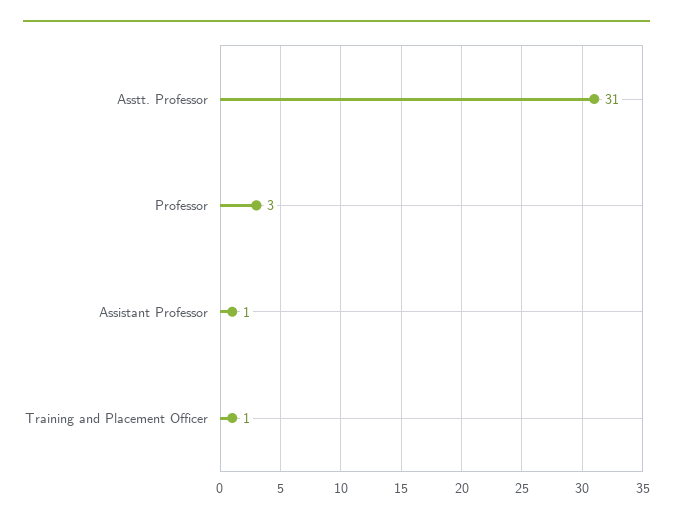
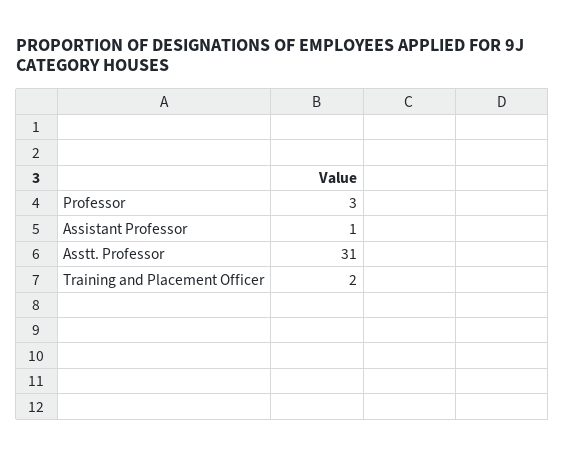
Training and Placement Officer: 1 -> 2

